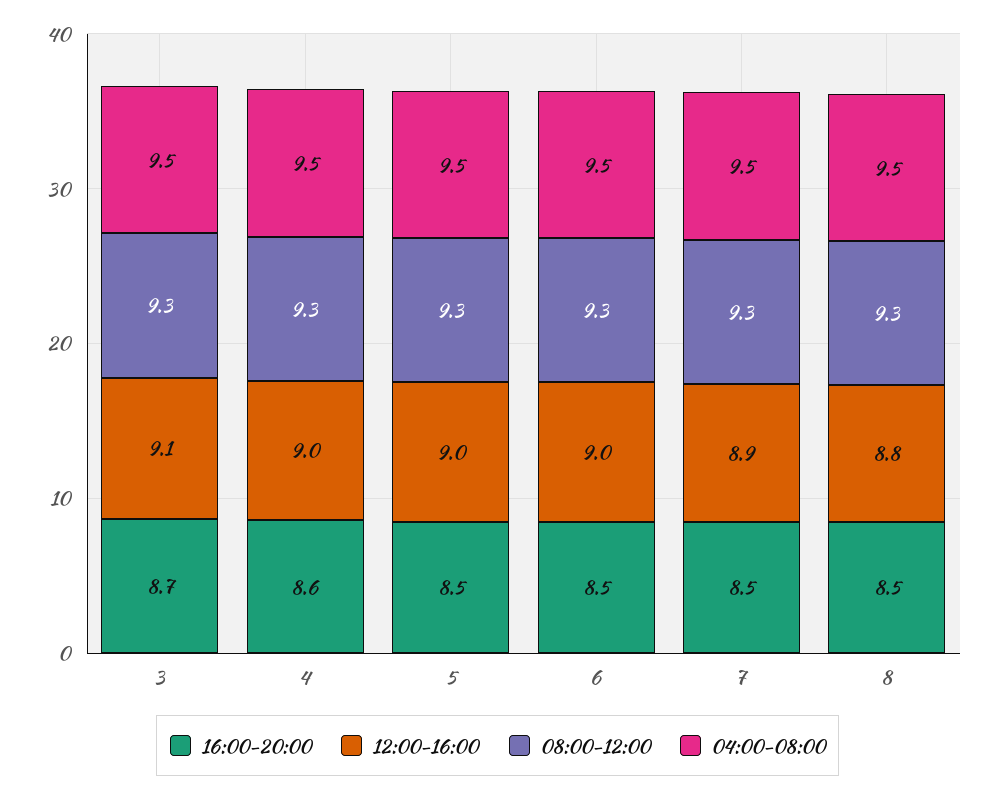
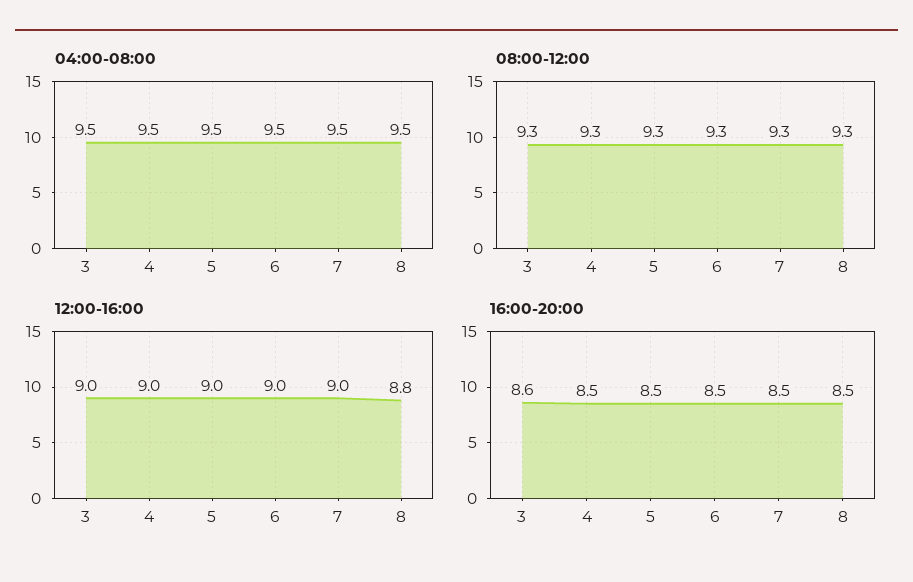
16:00-20:00, 3: 8.7 -> 8.6
12:00-16:00, 3: 9.1 -> 9
16:00-20:00, 4: 8.6 -> 8.5
12:00-16:00, 7: 8.9 -> 9

